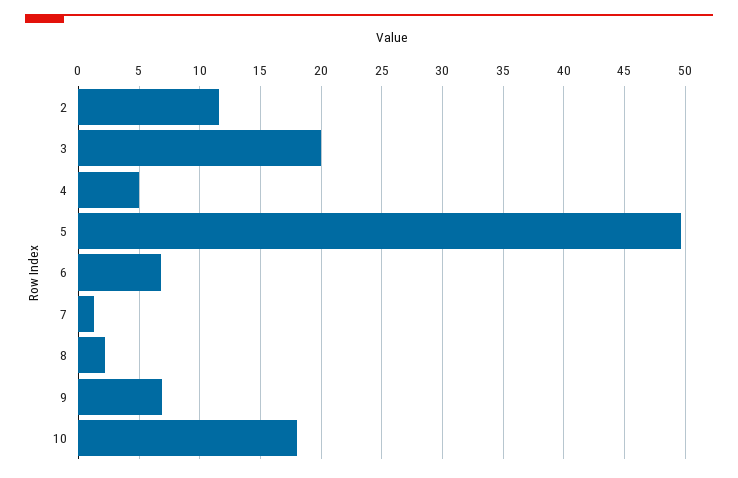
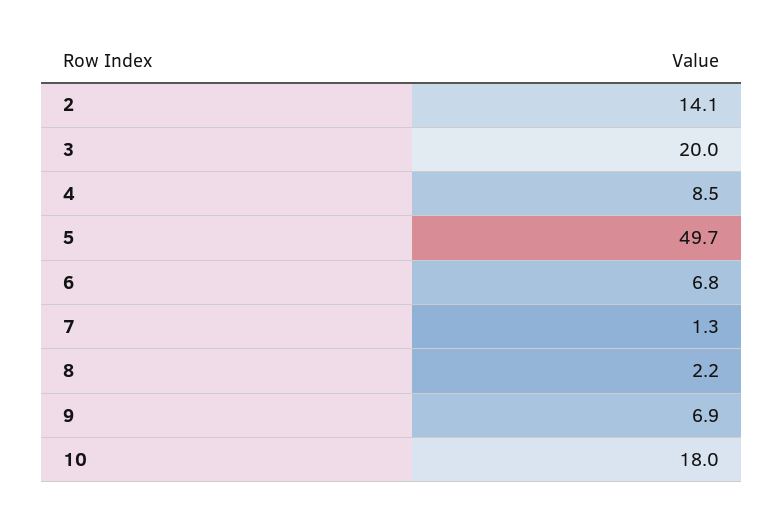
2: 11.5 -> 14.1
4: 5 -> 8.5

